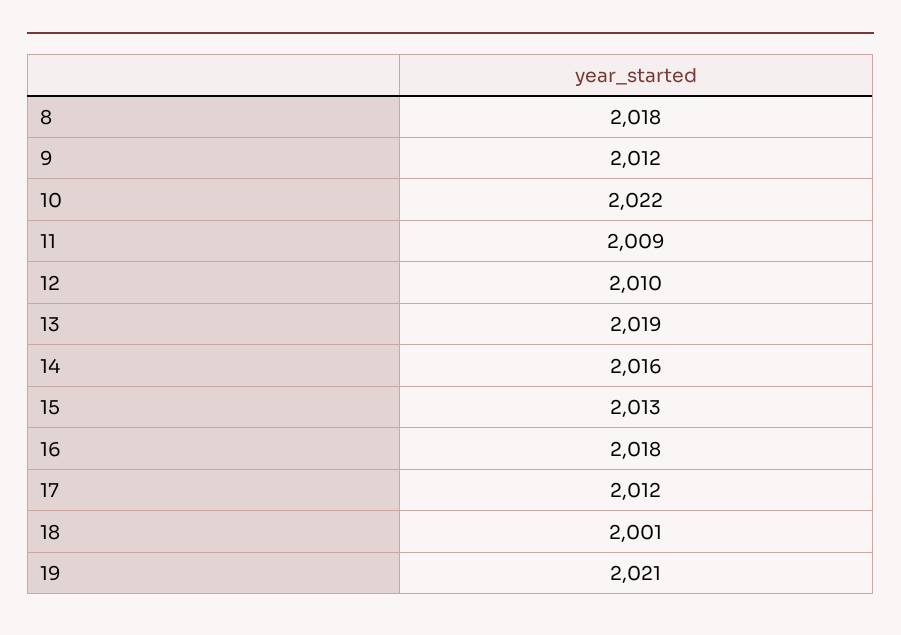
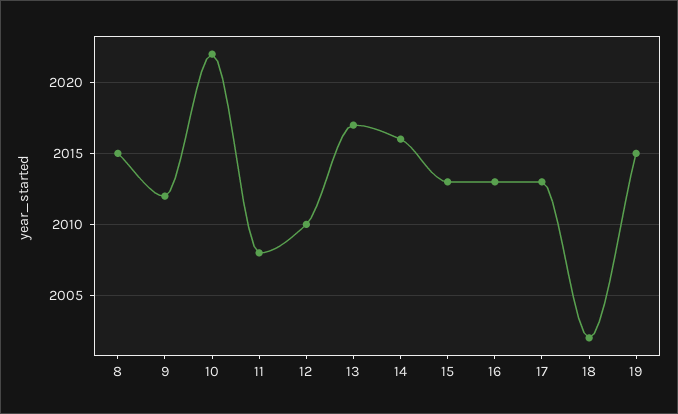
8: 2018 -> 2015
11: 2009 -> 2008
13: 2019 -> 2017
16: 2018 -> 2013
17: 2012 -> 2013
18: 2001 -> 2002
19: 2021 -> 2015

